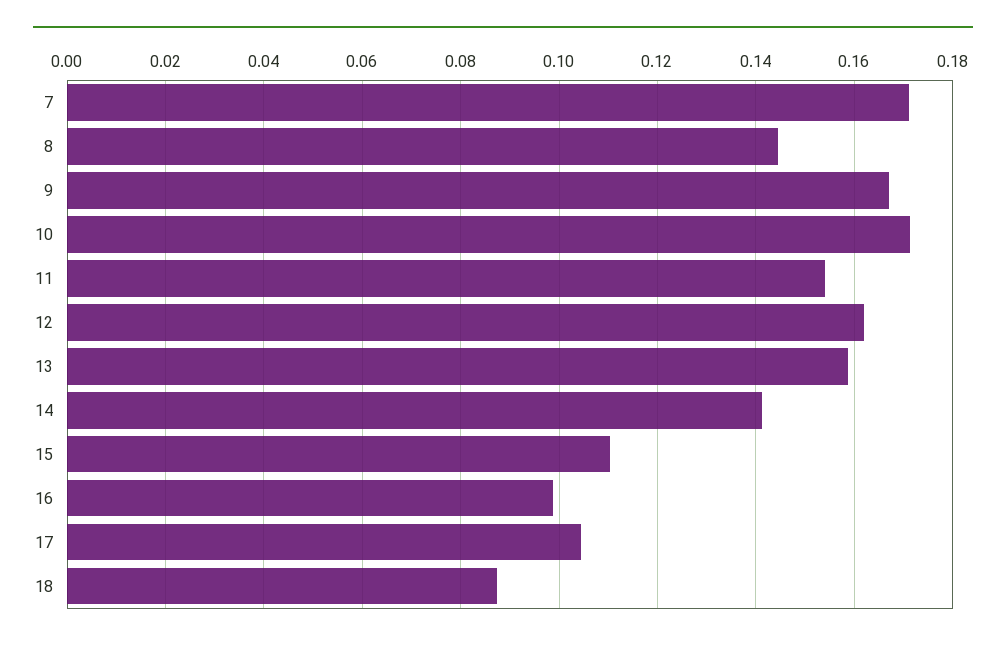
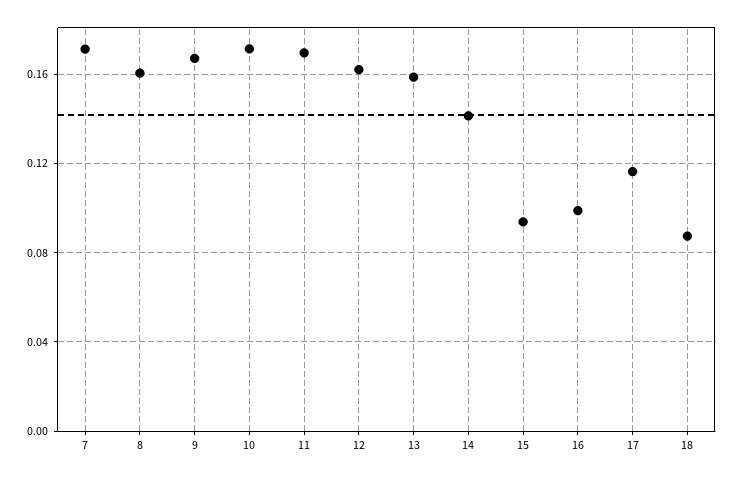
8: 0.144 -> 0.16
11: 0.154 -> 0.17
15: 0.11 -> 0.095
17: 0.104 -> 0.115

